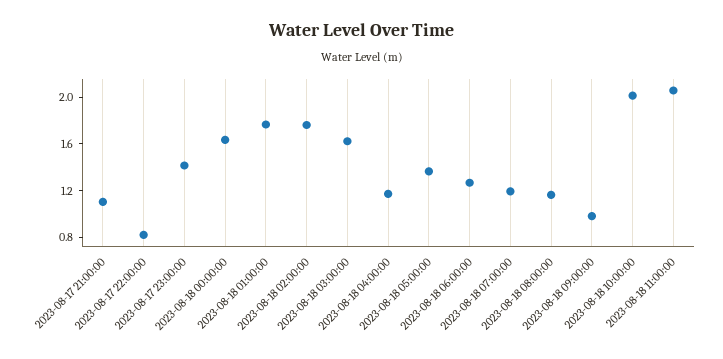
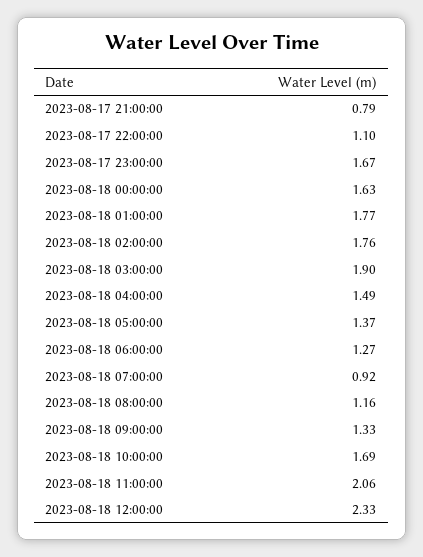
2023-08-17 21:00:00: 1.1 -> 0.79
2023-08-17 22:00:00: 0.8 -> 1.1
2023-08-17 23:00:00: 1.4 -> 1.67
2023-08-18 03:00:00: 1.6 -> 1.9
2023-08-18 04:00:00: 1.2 -> 1.49
2023-08-18 07:00:00: 1.2 -> 0.92
2023-08-18 09:00:00: 1 -> 1.33
2023-08-18 10:00:00: 2 -> 1.69
2023-08-18 12:00:00: none -> 2.33

